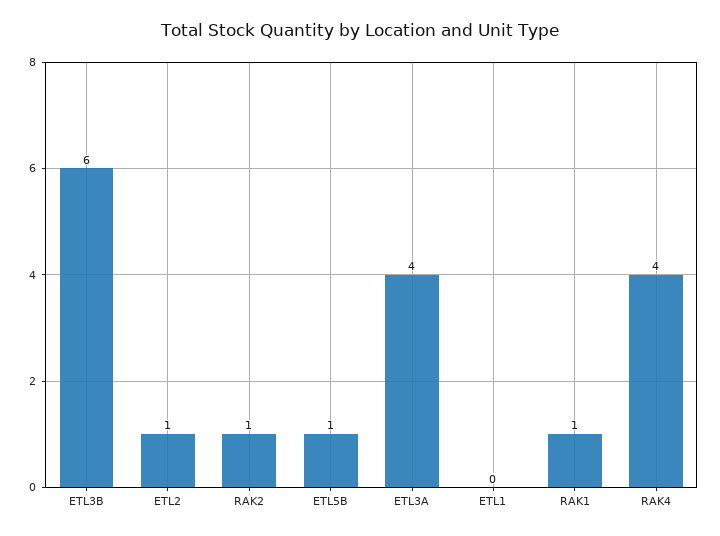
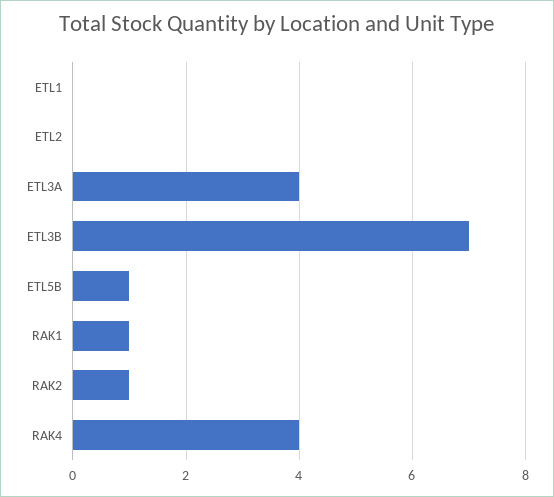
ETL3B: 6 -> 7
ETL2: 1 -> 0

